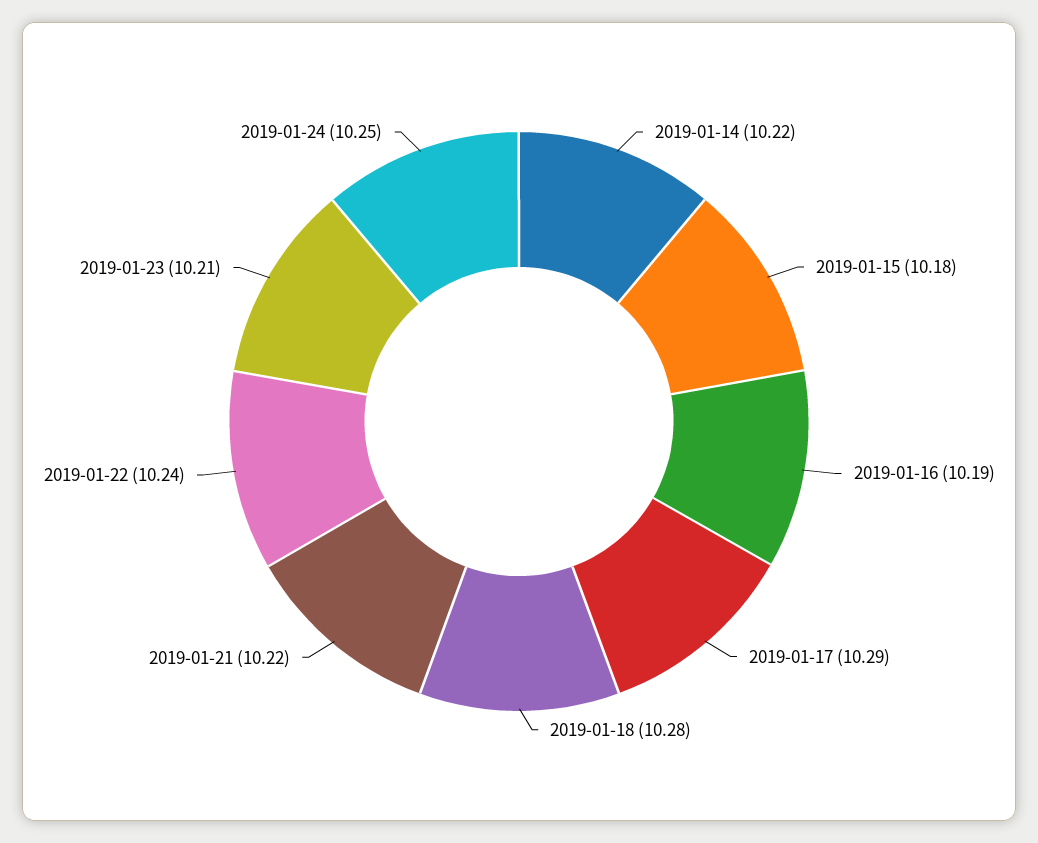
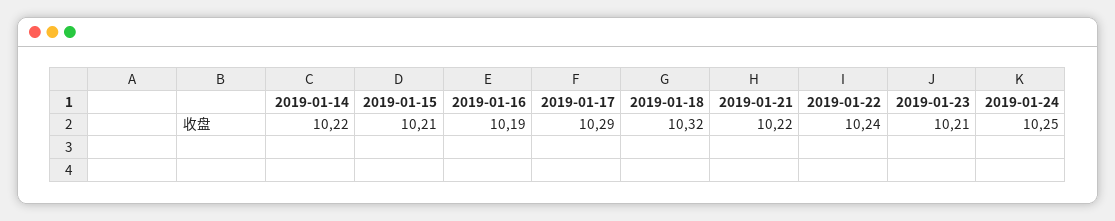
2019-01-15: 10.18 -> 10.21
2019-01-18: 10.28 -> 10.32

